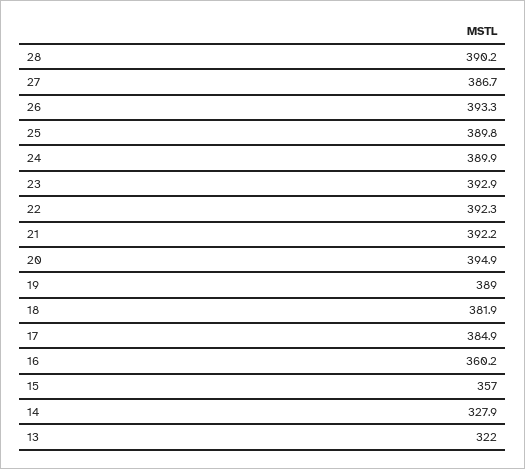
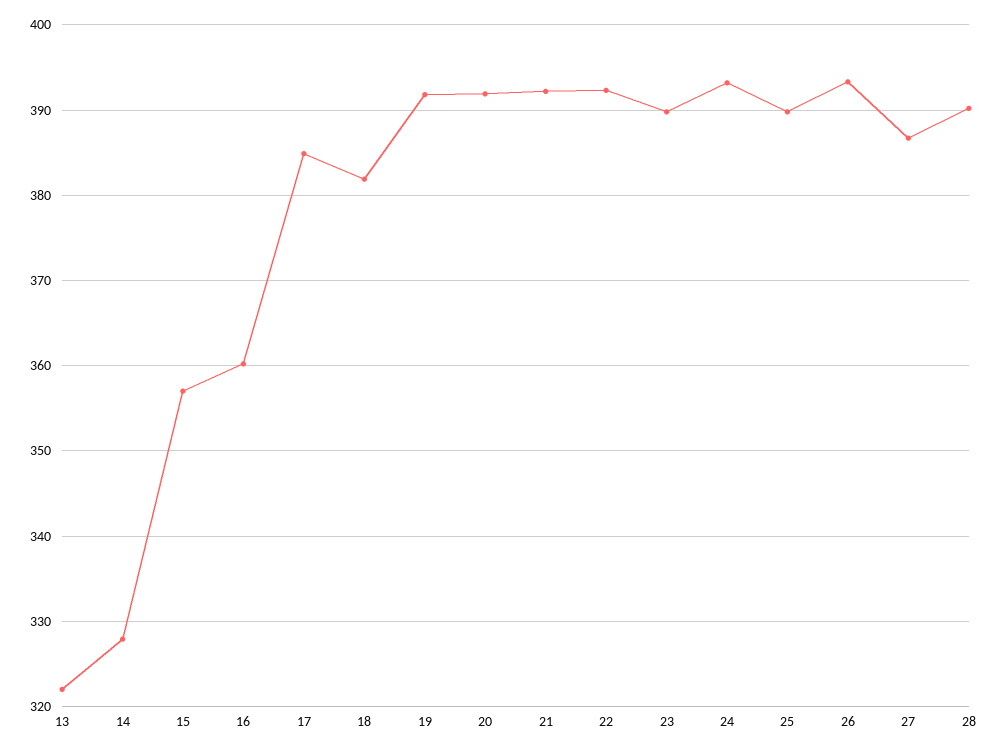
24: 389.9 -> 393
23: 392.9 -> 390
20: 394.9 -> 392
19: 389 -> 392

